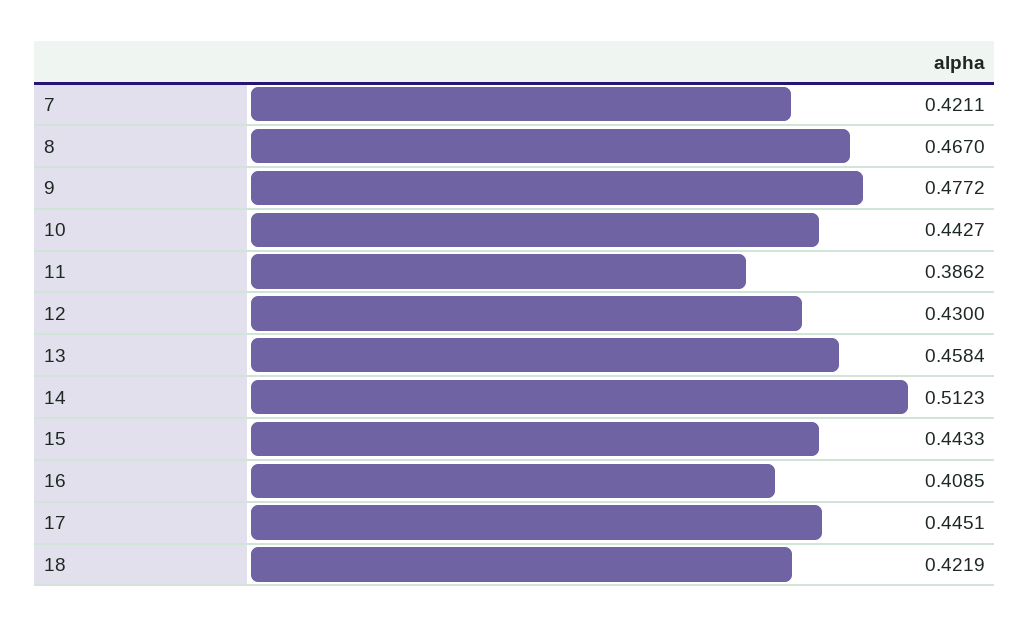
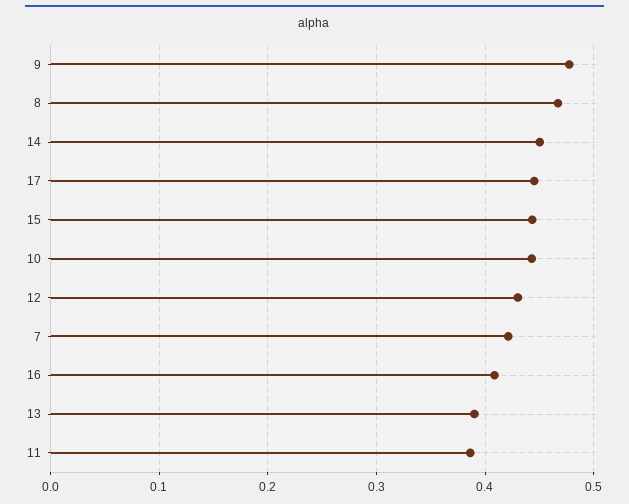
13: 0.4584 -> 0.39
14: 0.5123 -> 0.45
18: 0.4219 -> none

